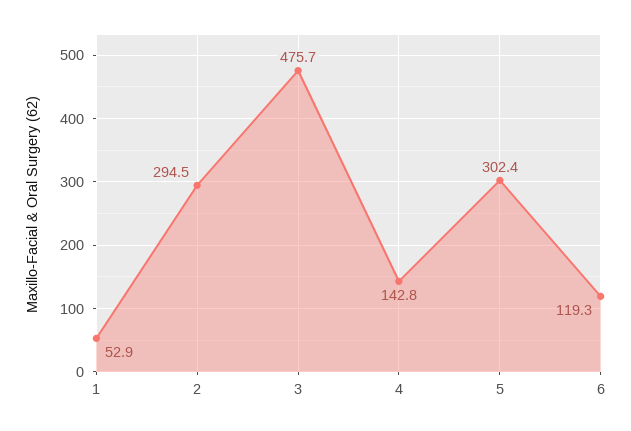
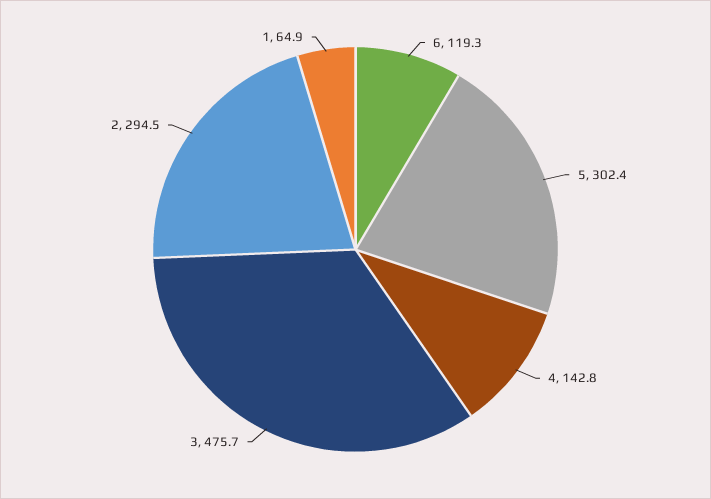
1: 52.9 -> 64.9

